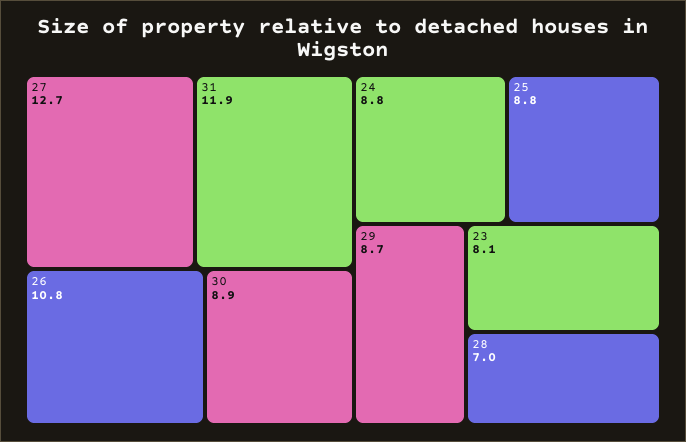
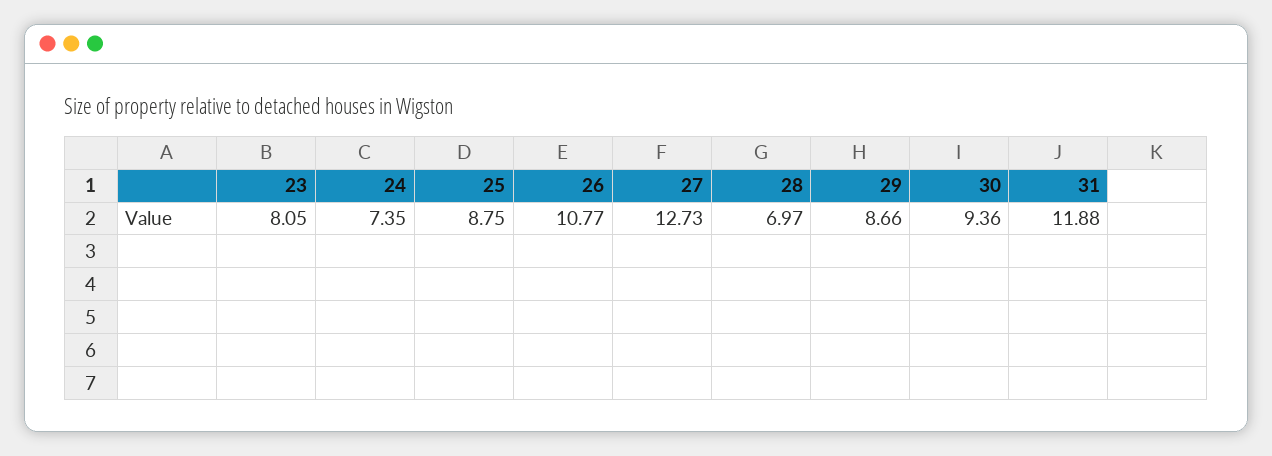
30: 8.9 -> 9.36
24: 8.8 -> 7.35

